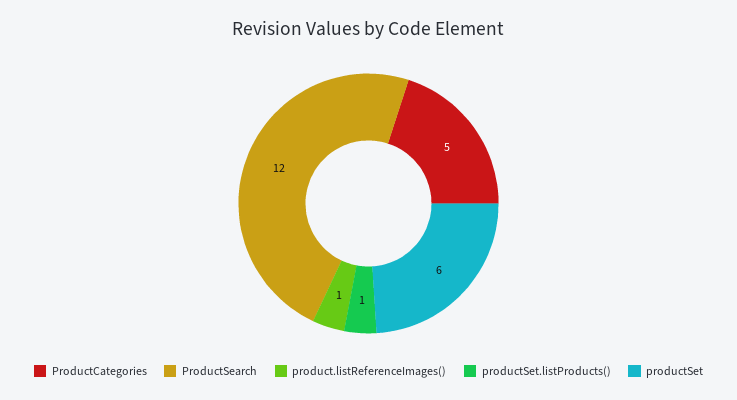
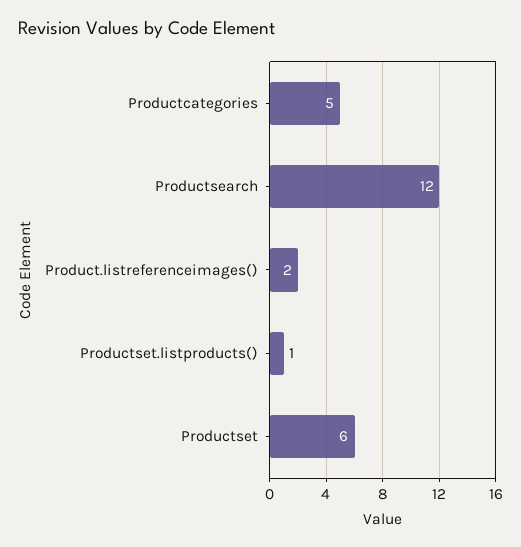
product.listReferenceImages(): 1 -> 2

